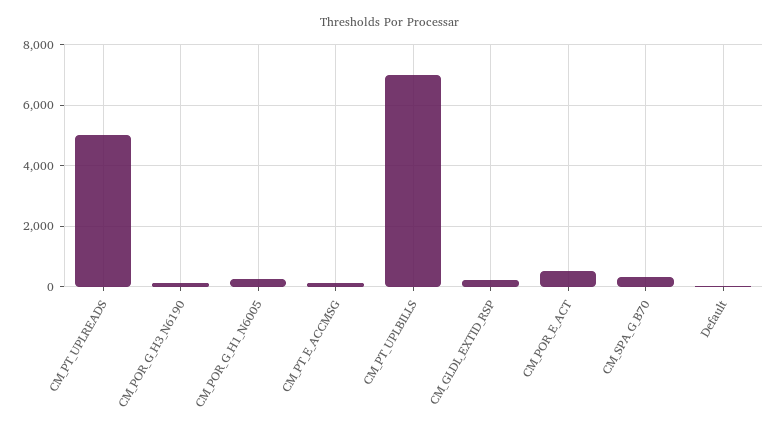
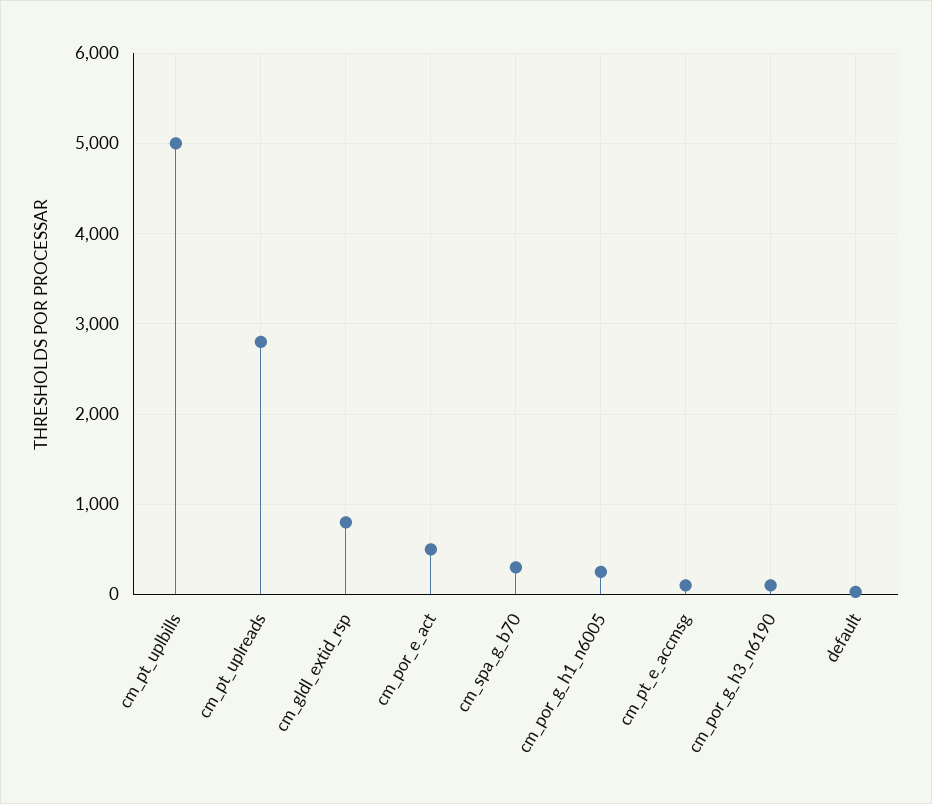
CM_PT_UPLREADS: 5000 -> 2800
CM_PT_UPLBILLS: 7000 -> 5000
CM_GLDL_EXTID_RSP: 200 -> 800

